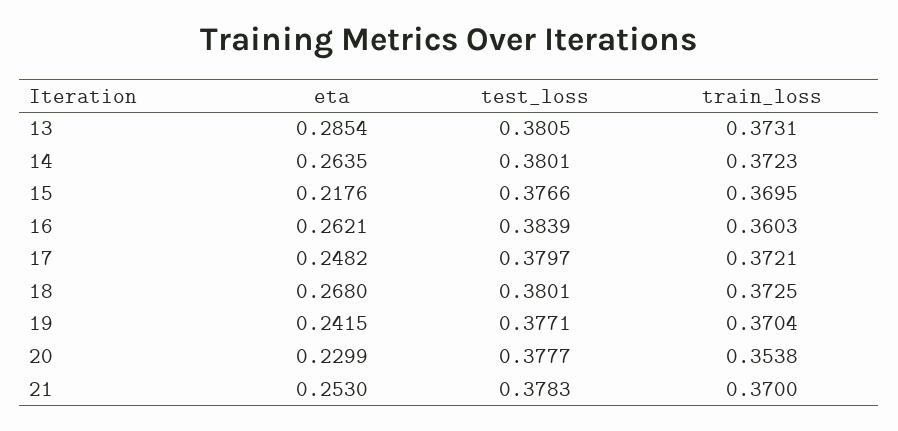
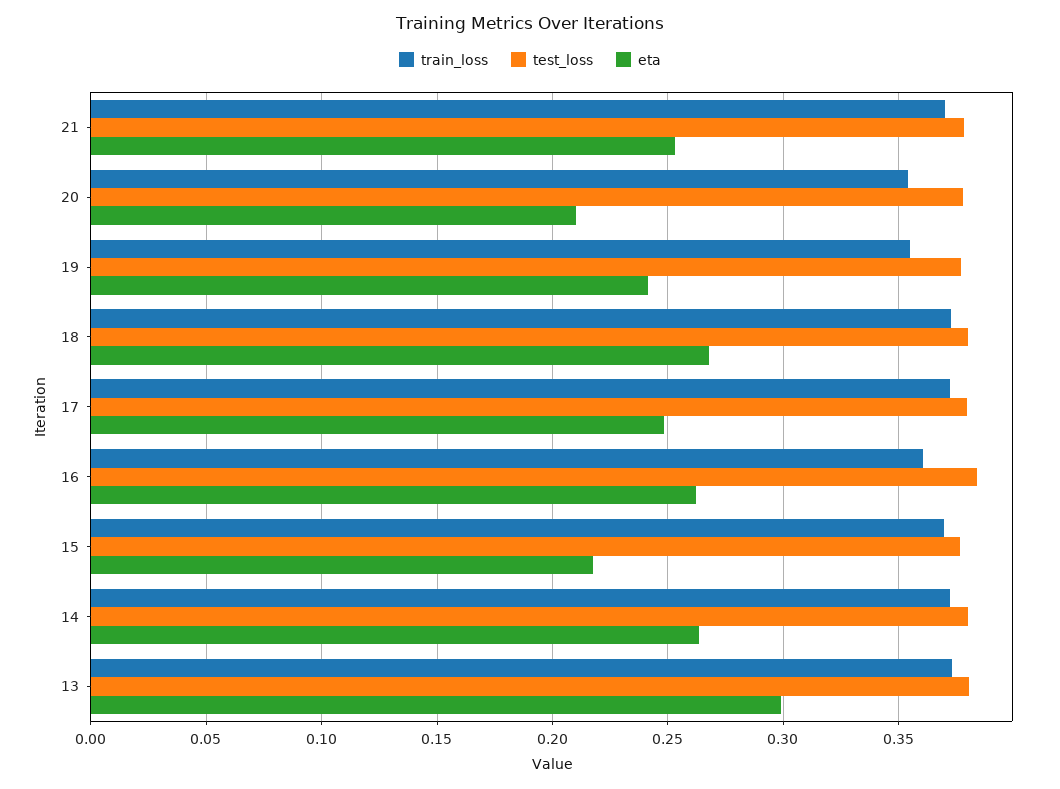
eta, 13: 0.2854 -> 0.3
train_loss, 19: 0.3704 -> 0.355
eta, 20: 0.2299 -> 0.21

